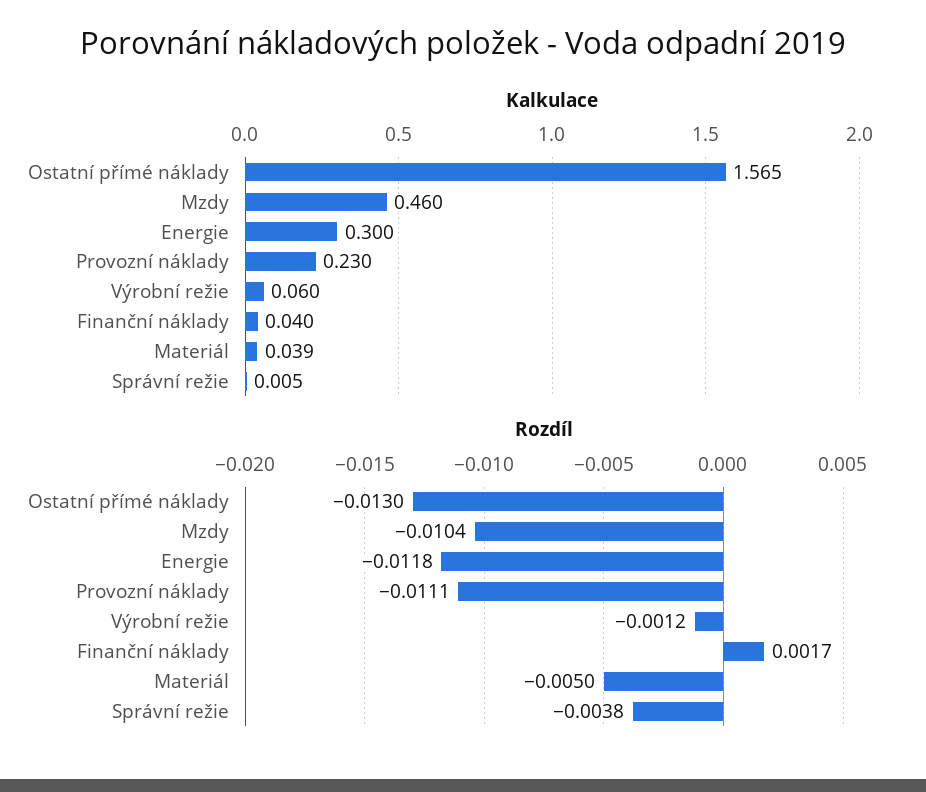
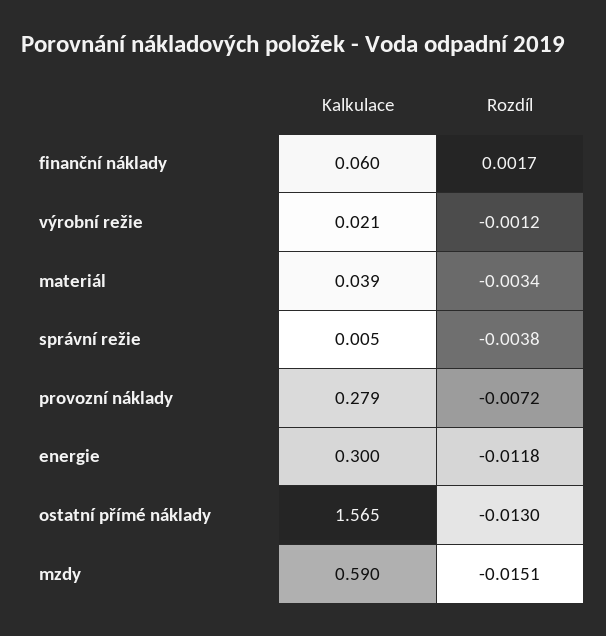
Kalkulace, Mzdy: 0.46 -> 0.59
Kalkulace, Provozní náklady: 0.23 -> 0.279
Kalkulace, Výrobní režie: 0.06 -> 0.021
Kalkulace, Finanční náklady: 0.04 -> 0.06
Rozdíl, Mzdy: -0.0104 -> -0.0151
Rozdíl, Provozní náklady: -0.0111 -> -0.0072
Rozdíl, Materiál: -0.005 -> -0.0034

